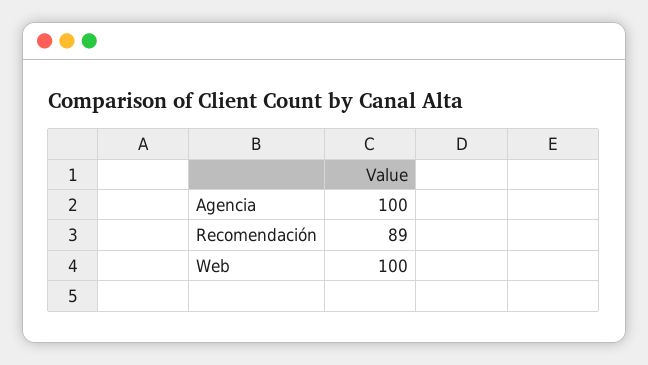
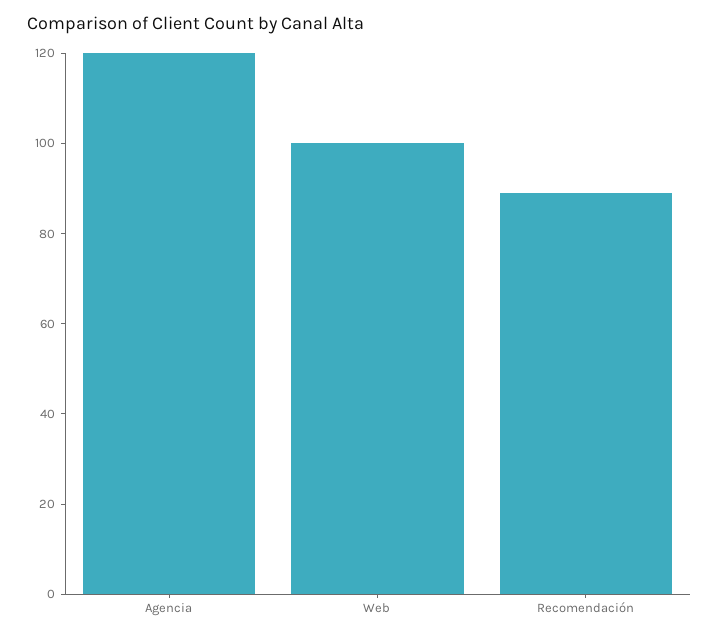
Agencia: 100 -> 120

